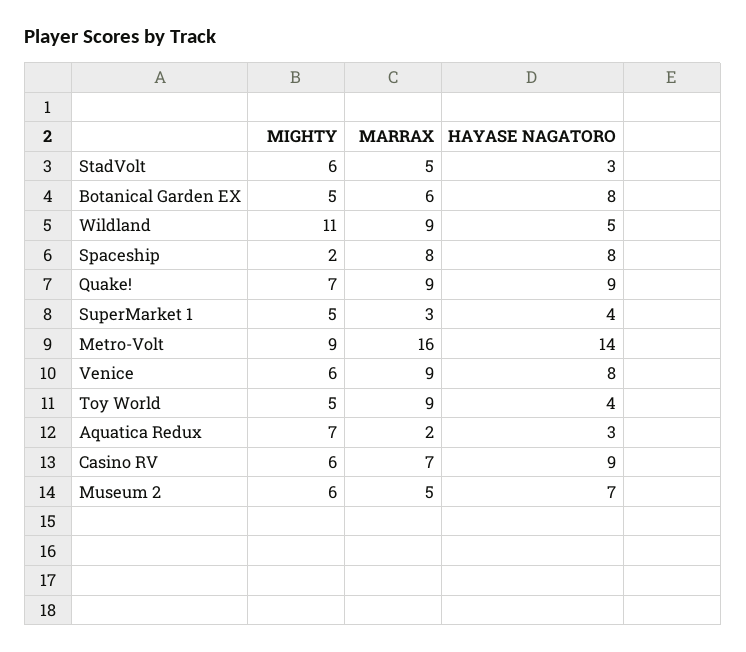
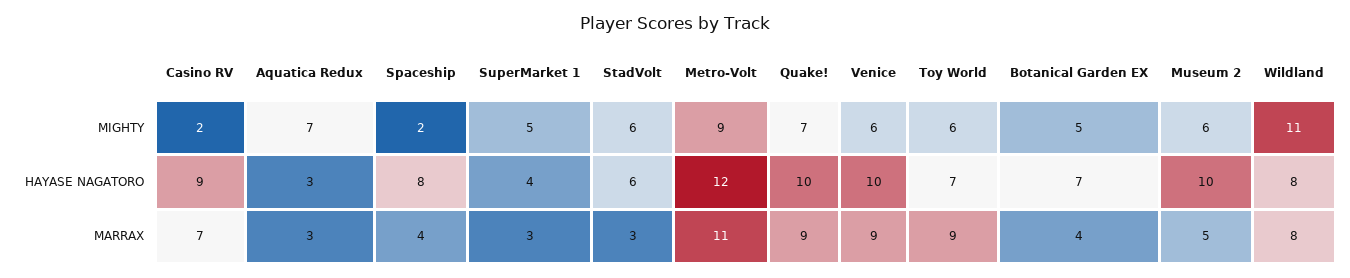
MARRAX, StadVolt: 5 -> 3
HAYASE NAGATORO, StadVolt: 3 -> 6
MARRAX, Botanical Garden EX: 6 -> 4
HAYASE NAGATORO, Botanical Garden EX: 8 -> 7
MARRAX, Wildland: 9 -> 8
HAYASE NAGATORO, Wildland: 5 -> 8
MARRAX, Spaceship: 8 -> 4
HAYASE NAGATORO, Quake!: 9 -> 10
MARRAX, Metro-Volt: 16 -> 11
HAYASE NAGATORO, Metro-Volt: 14 -> 12
HAYASE NAGATORO, Venice: 8 -> 10
MIGHTY, Toy World: 5 -> 6
HAYASE NAGATORO, Toy World: 4 -> 7
MARRAX, Aquatica Redux: 2 -> 3
MIGHTY, Casino RV: 6 -> 2
HAYASE NAGATORO, Museum 2: 7 -> 10

